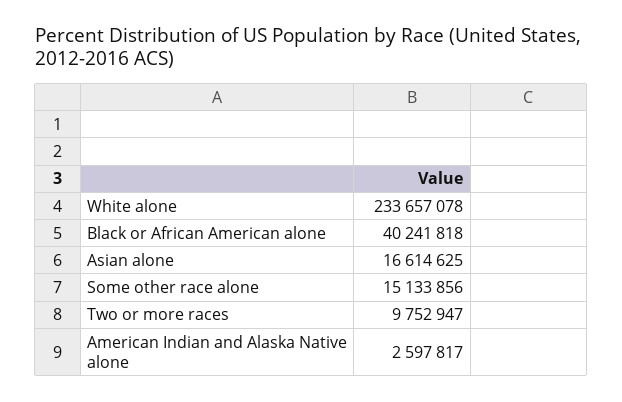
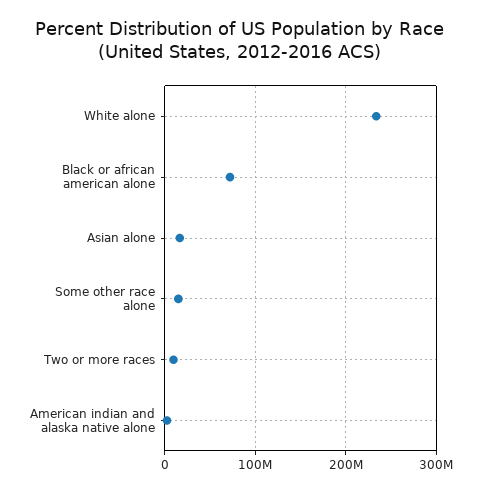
Black or African American alone: 40241818 -> 70000000

